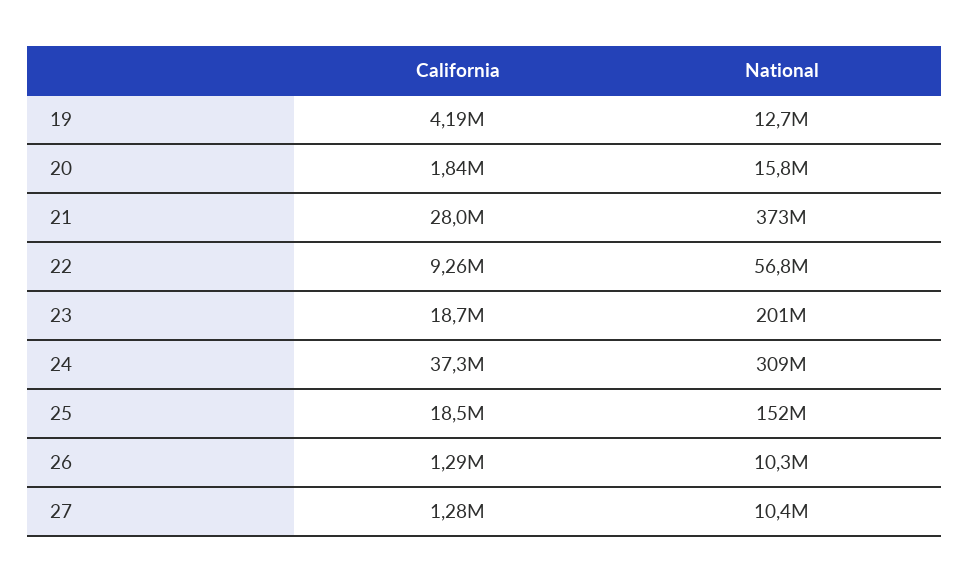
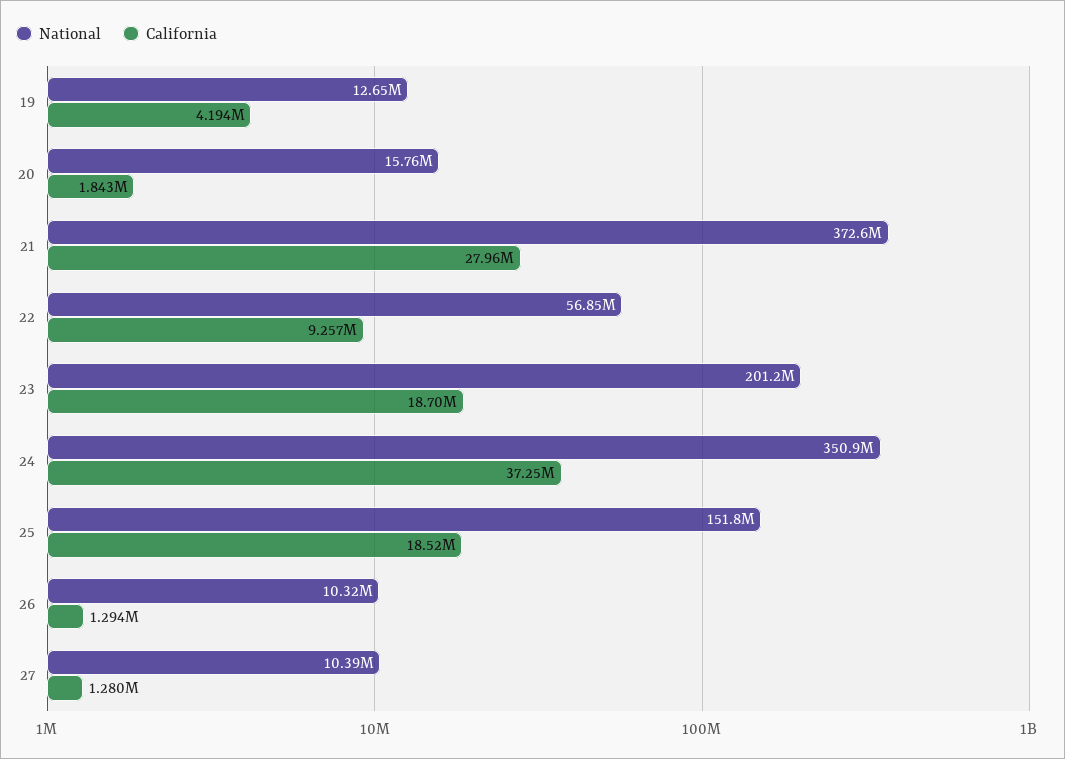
National, 24: 309000000 -> 350900000

